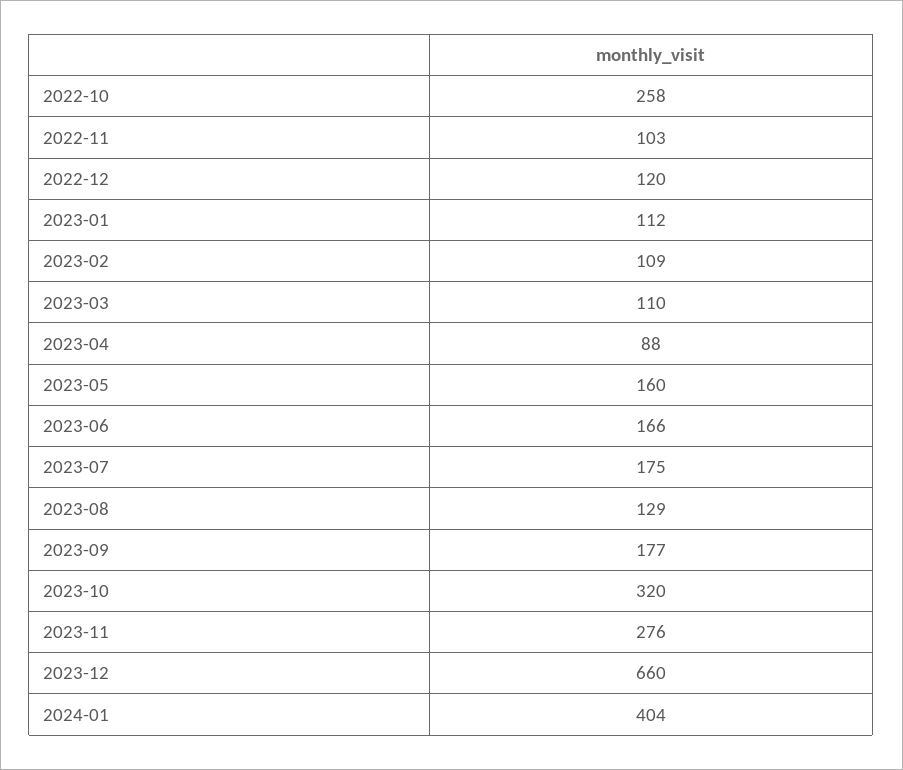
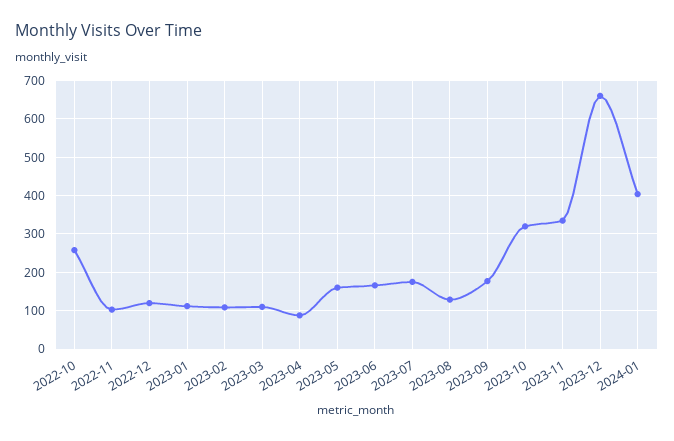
2023-11: 276 -> 340

